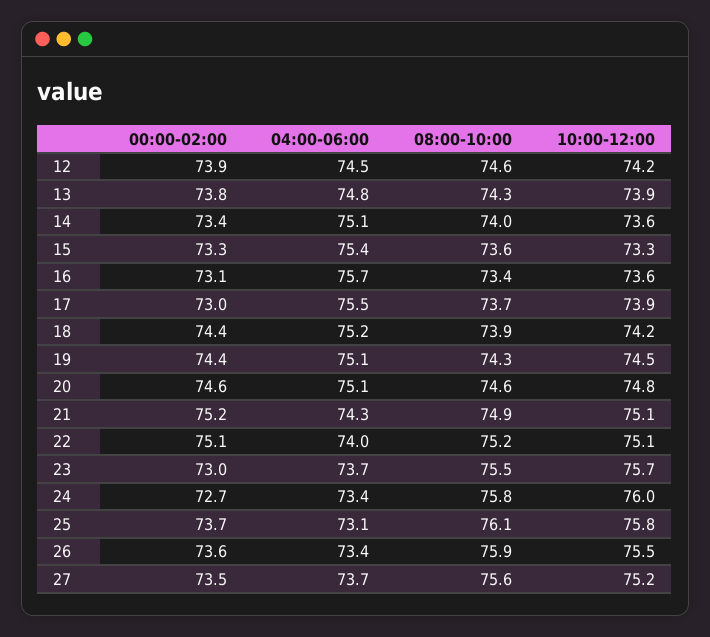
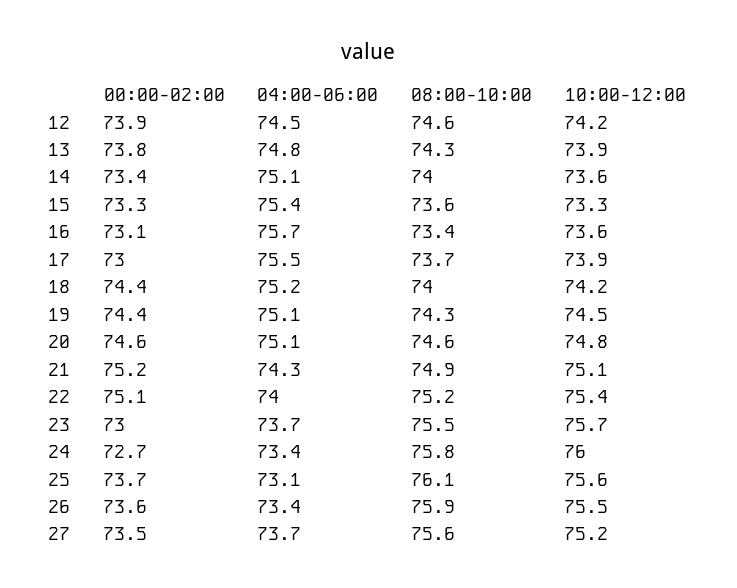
08:00-10:00, 18: 73.9 -> 74
10:00-12:00, 22: 75.1 -> 75.4
10:00-12:00, 25: 75.8 -> 75.6

